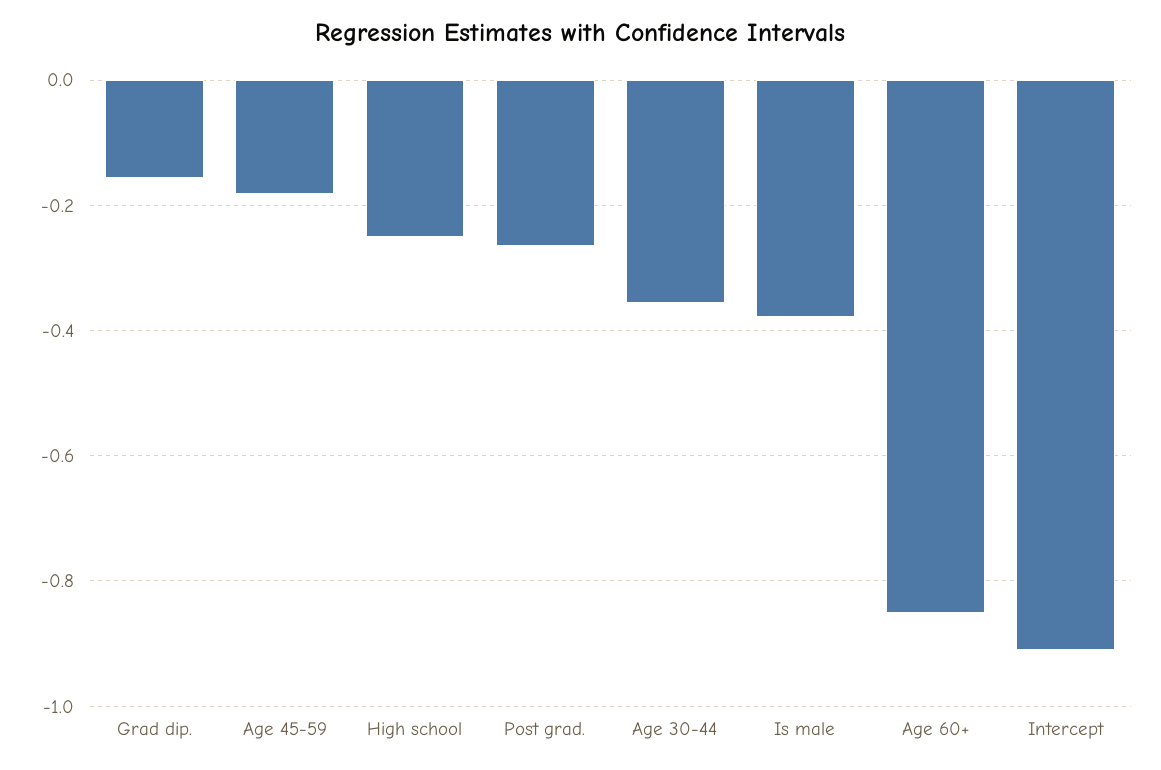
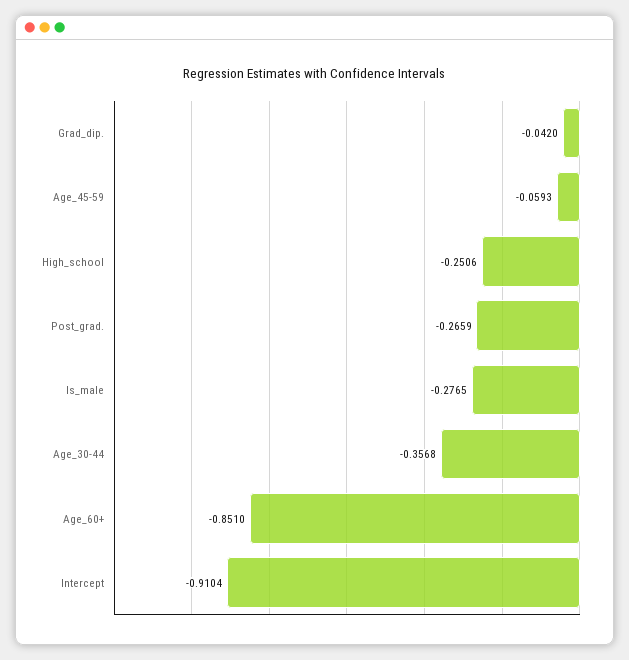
Grad dip.: -0.16 -> -0.042
Age 45-59: -0.18 -> -0.0593
Is male: -0.38 -> -0.2765

